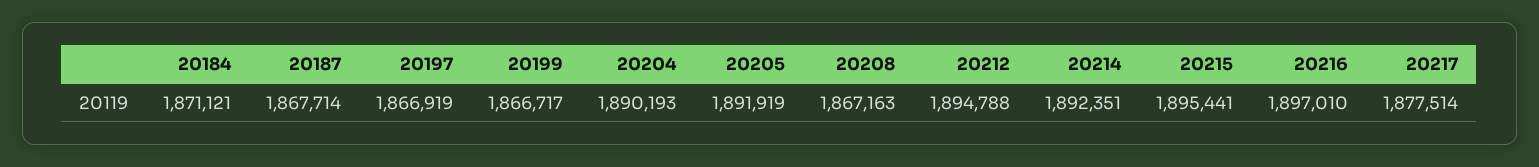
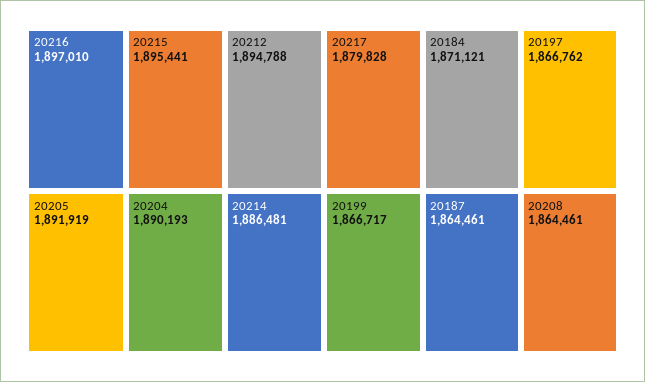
20187: 1867714 -> 1864461
20197: 1866919 -> 1866762
20208: 1867163 -> 1864461
20214: 1892351 -> 1886481
20217: 1877514 -> 1879828

